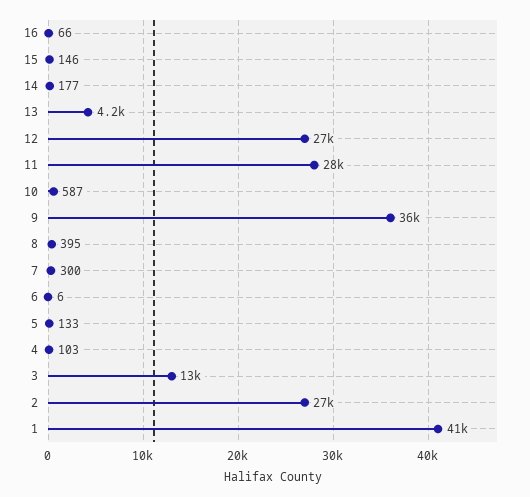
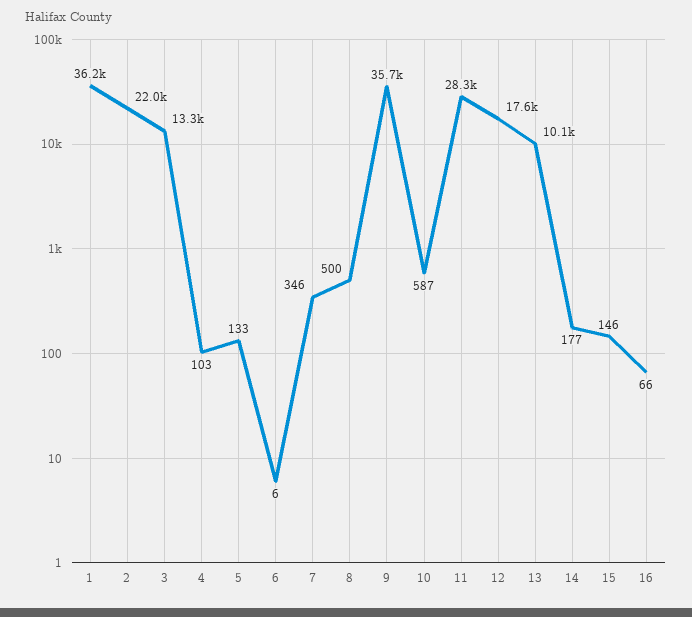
13: 4200 -> 10100
12: 27000 -> 17600
8: 395 -> 500
7: 300 -> 346
2: 27000 -> 22000
1: 41000 -> 36200

